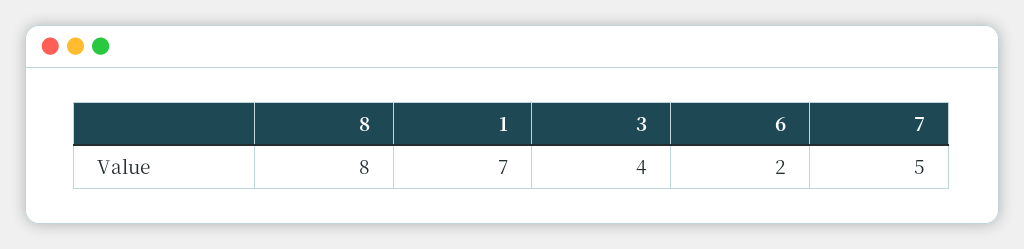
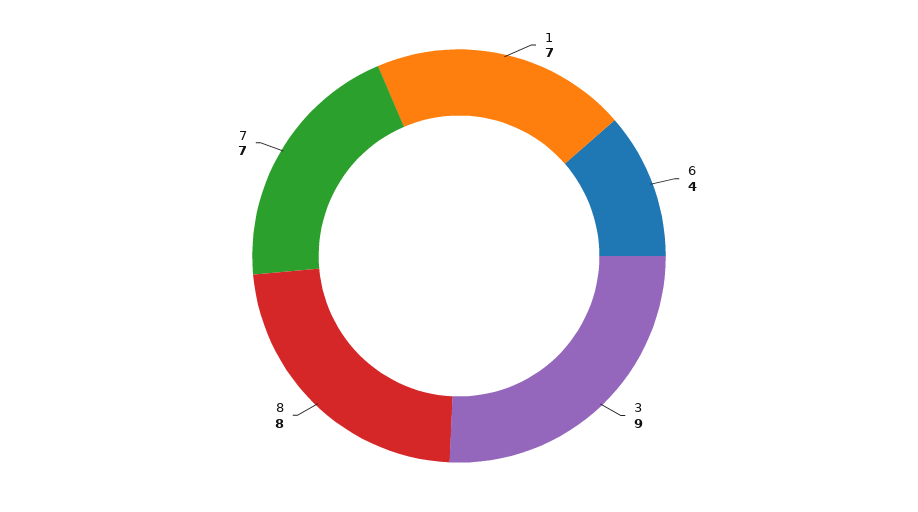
3: 4 -> 9
6: 2 -> 4
7: 5 -> 7

